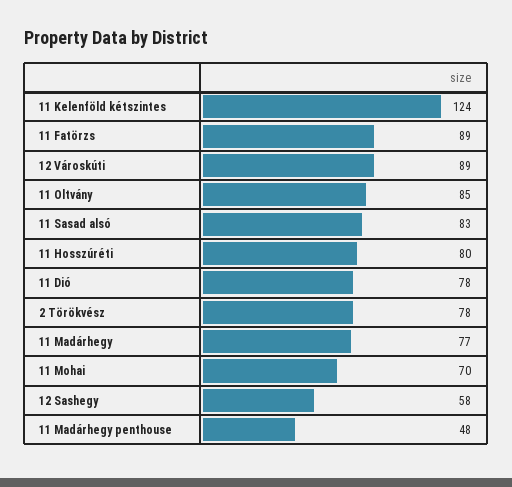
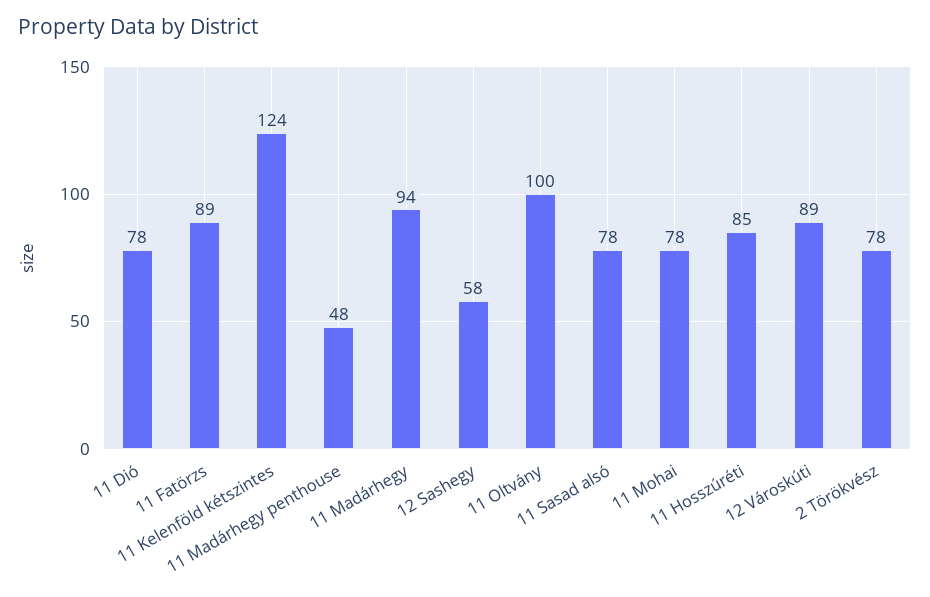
11 Oltvány: 85 -> 100
11 Sasad alsó: 83 -> 78
11 Hosszúréti: 80 -> 85
11 Madárhegy: 77 -> 94
11 Mohai: 70 -> 78

